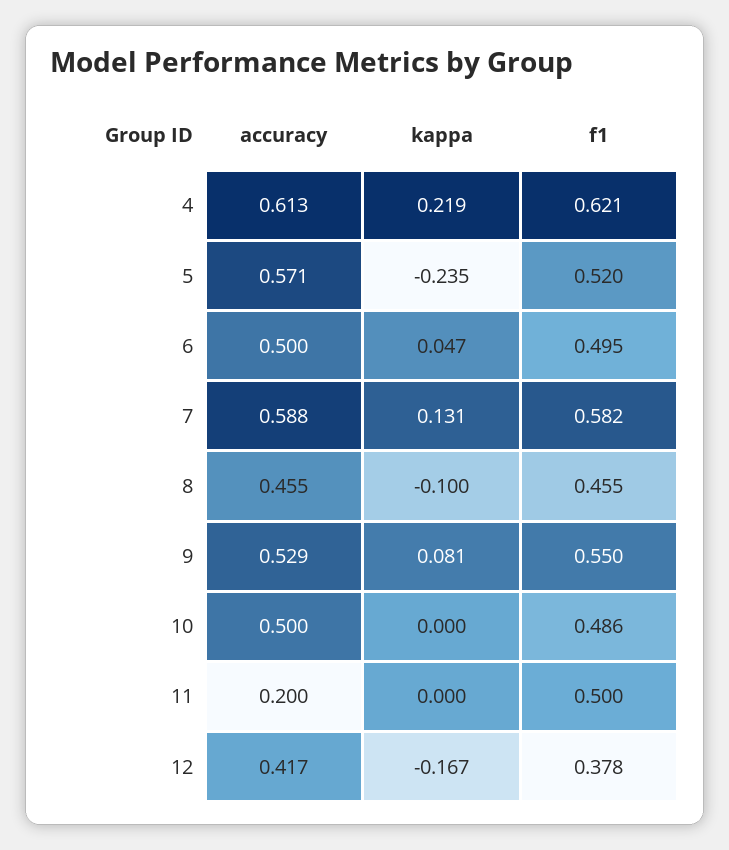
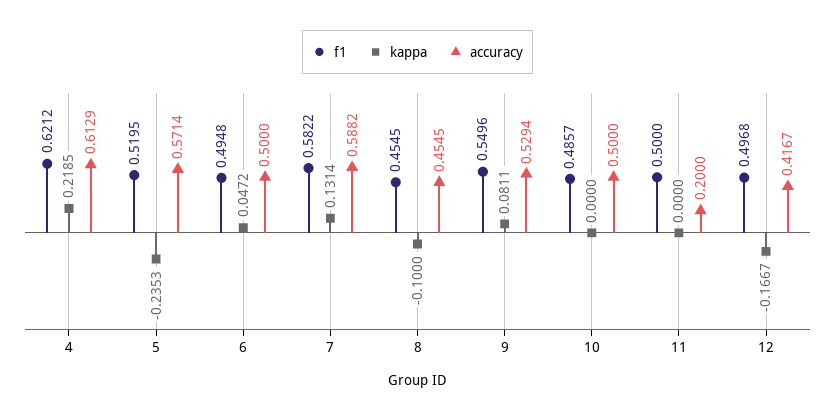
f1, 12: 0.378 -> 0.4968

